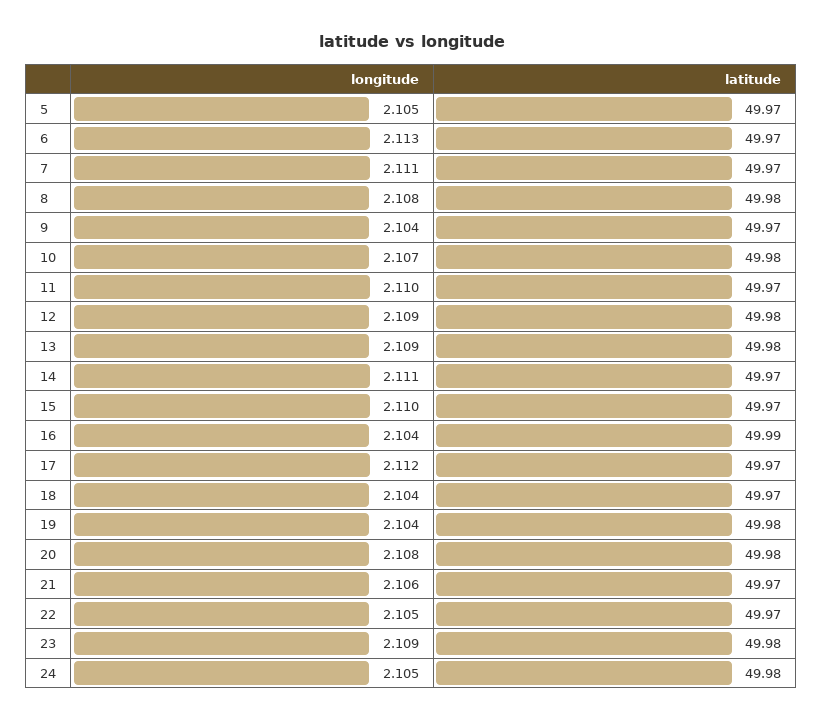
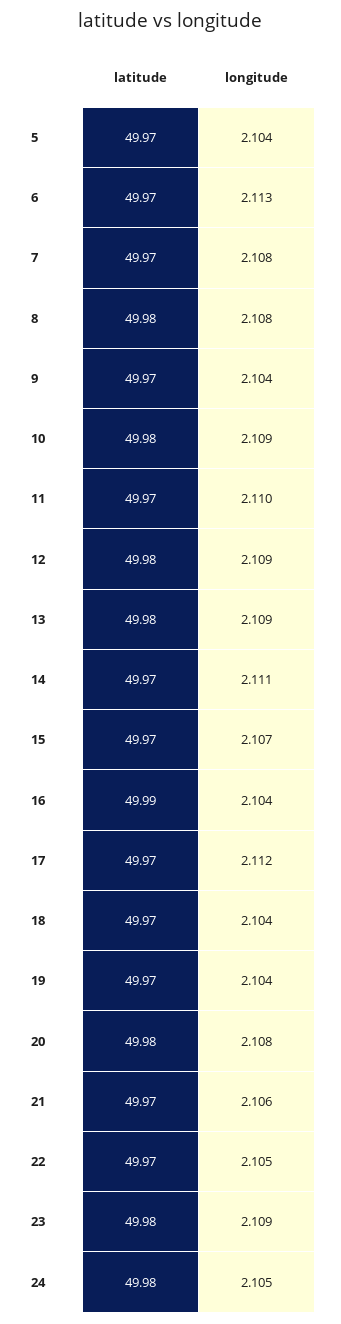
longitude, 5: 2.105 -> 2.104
longitude, 7: 2.111 -> 2.108
longitude, 10: 2.107 -> 2.109
longitude, 15: 2.11 -> 2.107
latitude, 19: 49.98 -> 49.97

